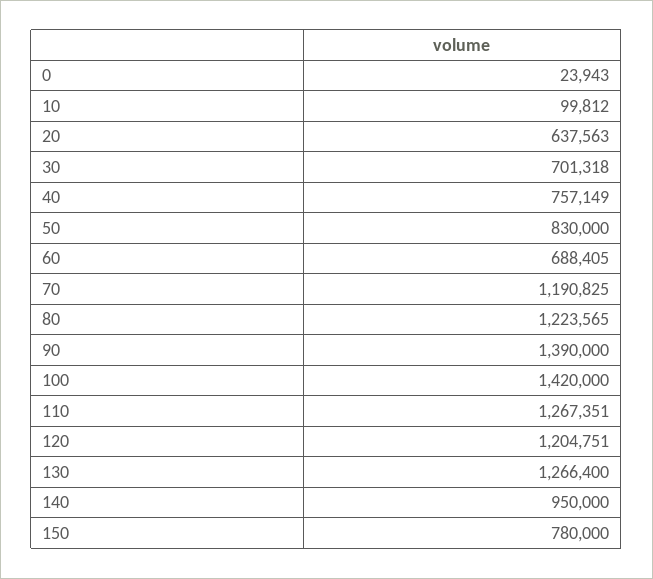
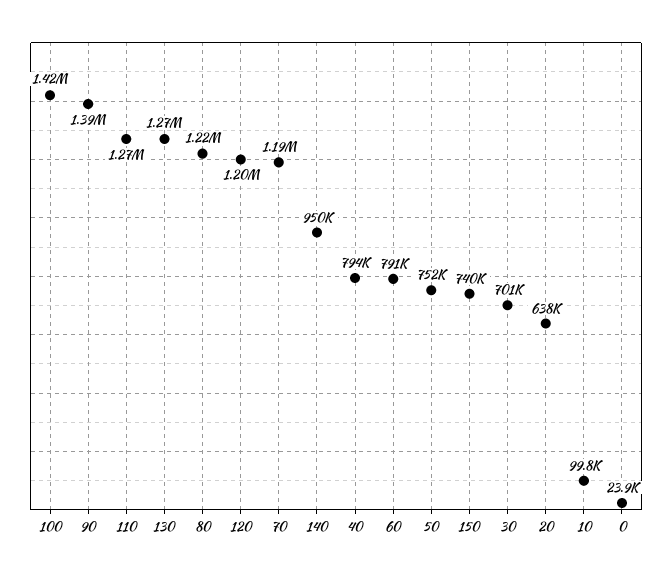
40: 757149 -> 794000
50: 830000 -> 752000
60: 688405 -> 791000
150: 780000 -> 740000

